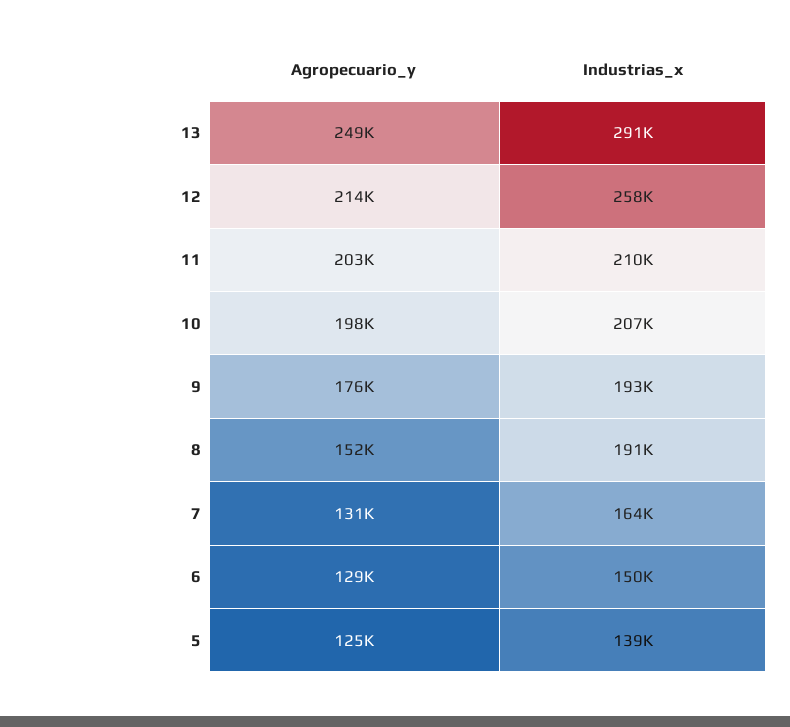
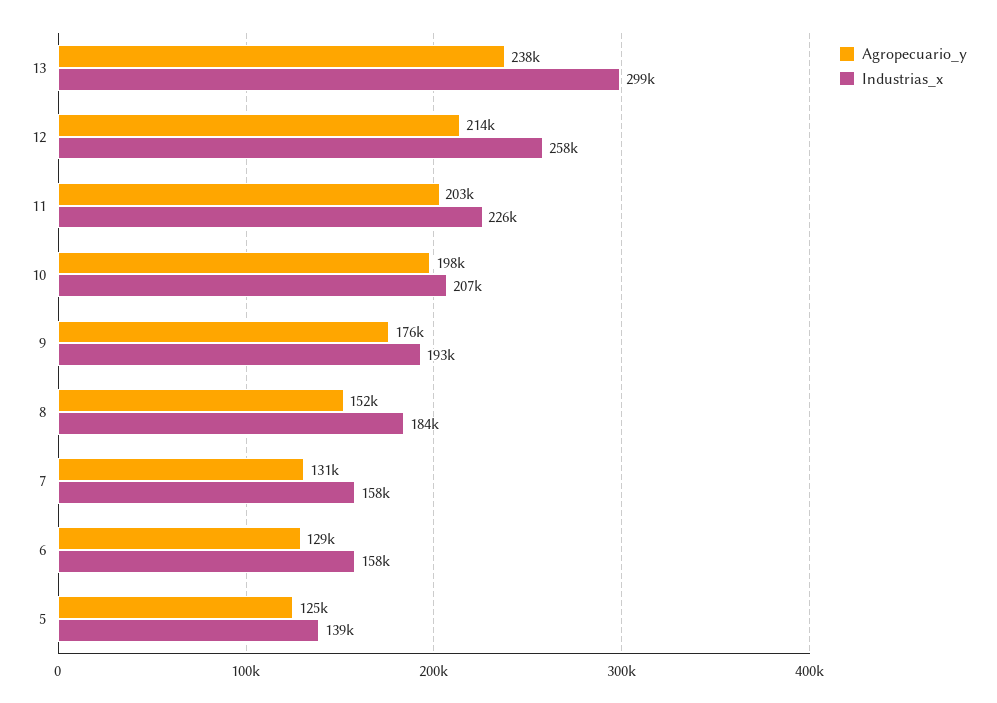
Agropecuario_y, 13: 249000 -> 238000
Industrias_x, 13: 291000 -> 299000
Industrias_x, 11: 210000 -> 226000
Industrias_x, 8: 191000 -> 184000
Industrias_x, 7: 164000 -> 158000
Industrias_x, 6: 150000 -> 158000

